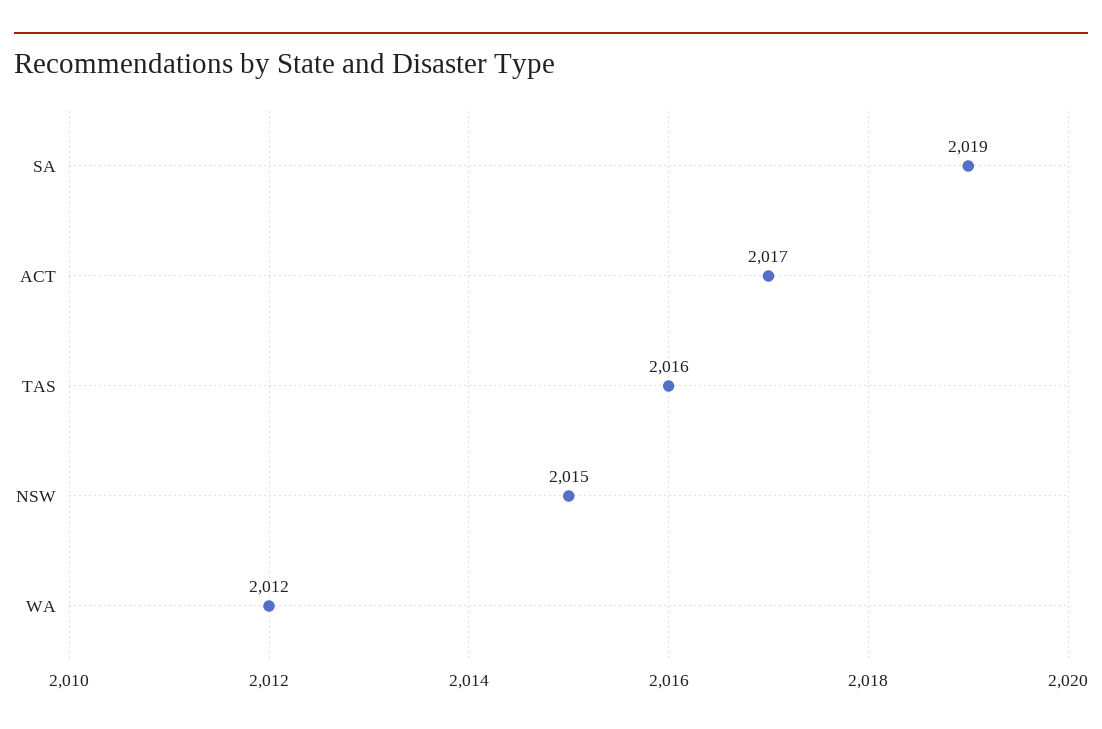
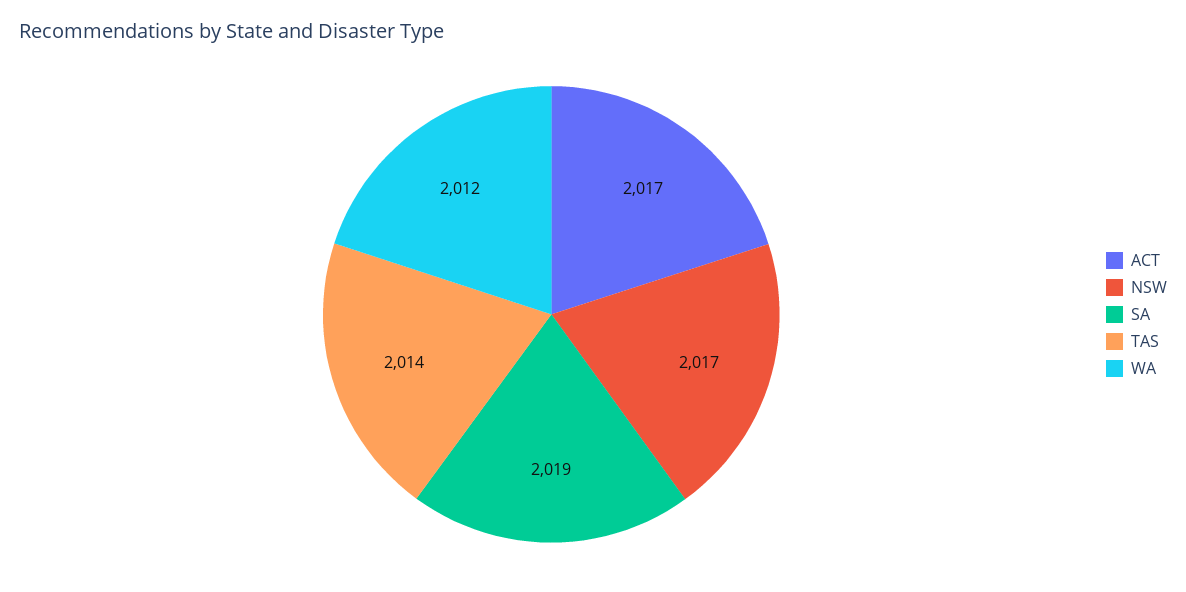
TAS: 2016 -> 2014
NSW: 2015 -> 2017

